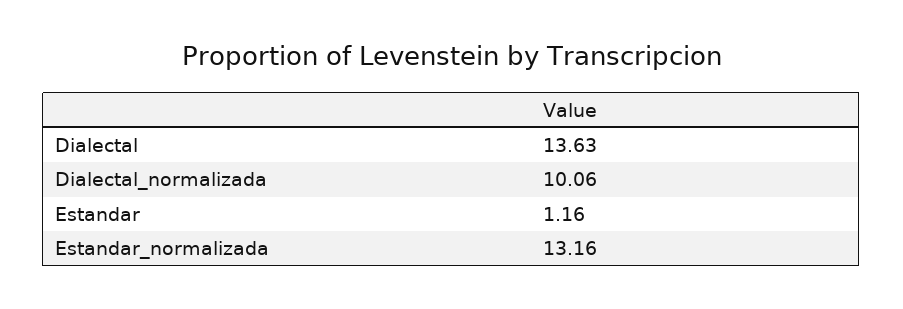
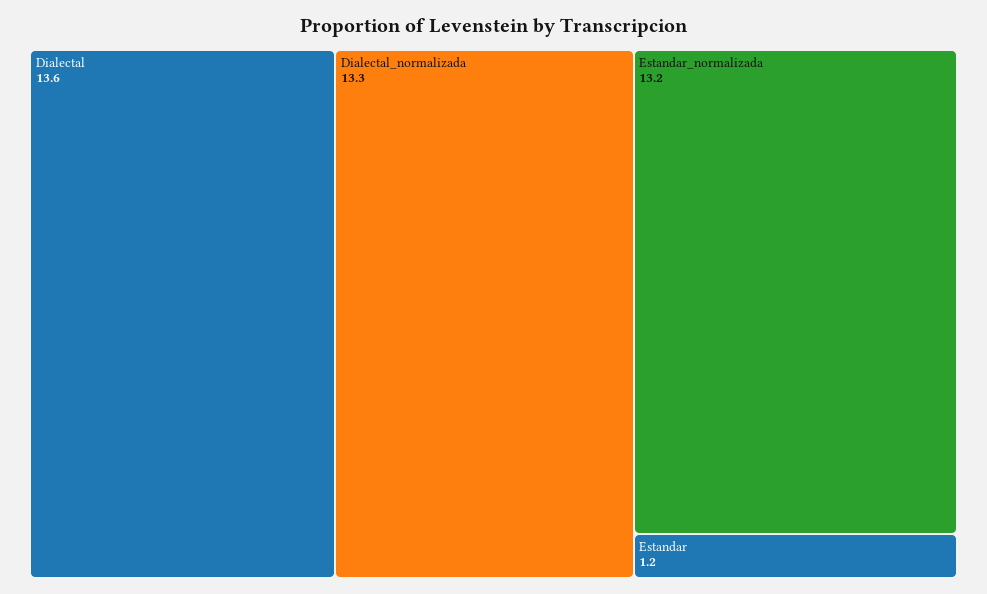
Dialectal_normalizada: 10.06 -> 13.3

